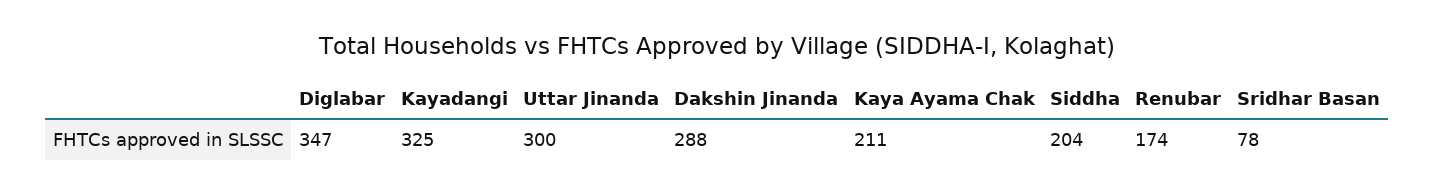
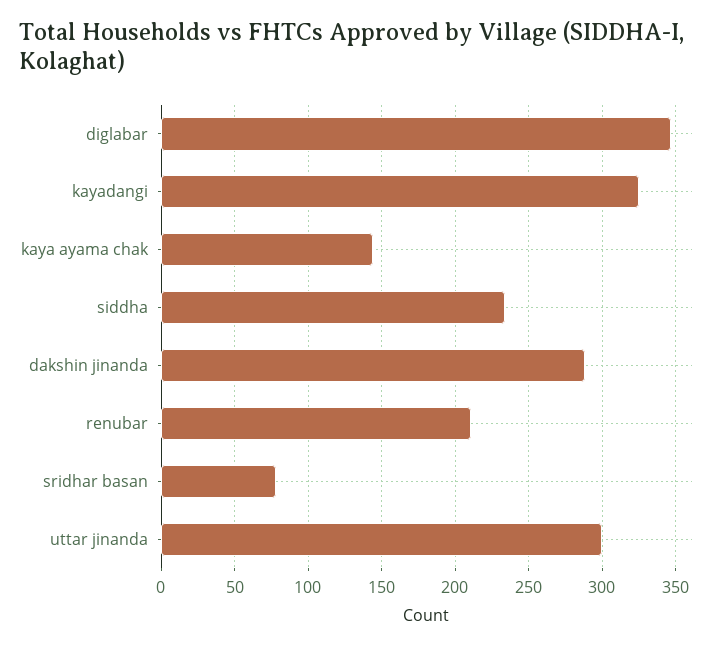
Kaya Ayama Chak: 211 -> 145
Siddha: 204 -> 235
Renubar: 174 -> 210

